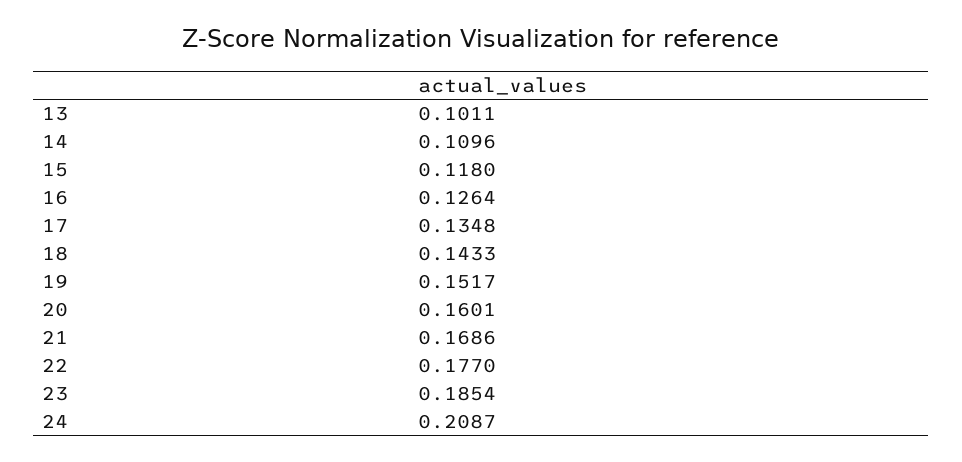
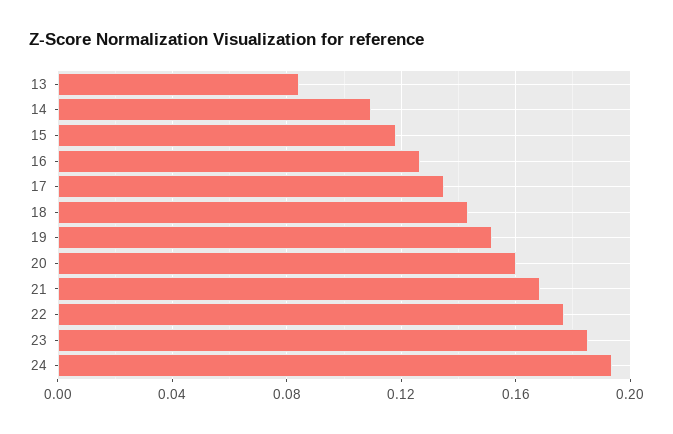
13: 0.1011 -> 0.085
24: 0.2087 -> 0.195

